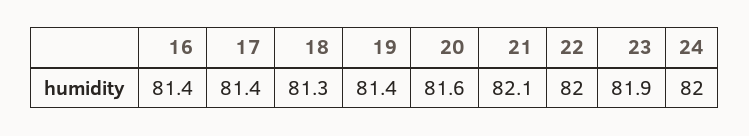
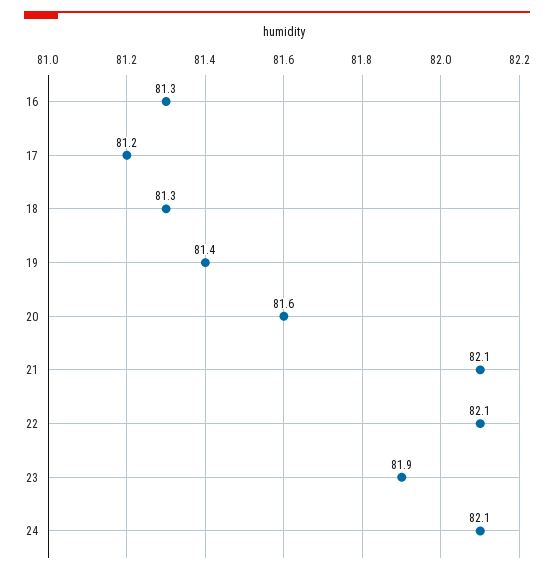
16: 81.4 -> 81.3
17: 81.4 -> 81.2
22: 82 -> 82.1
24: 82 -> 82.1

